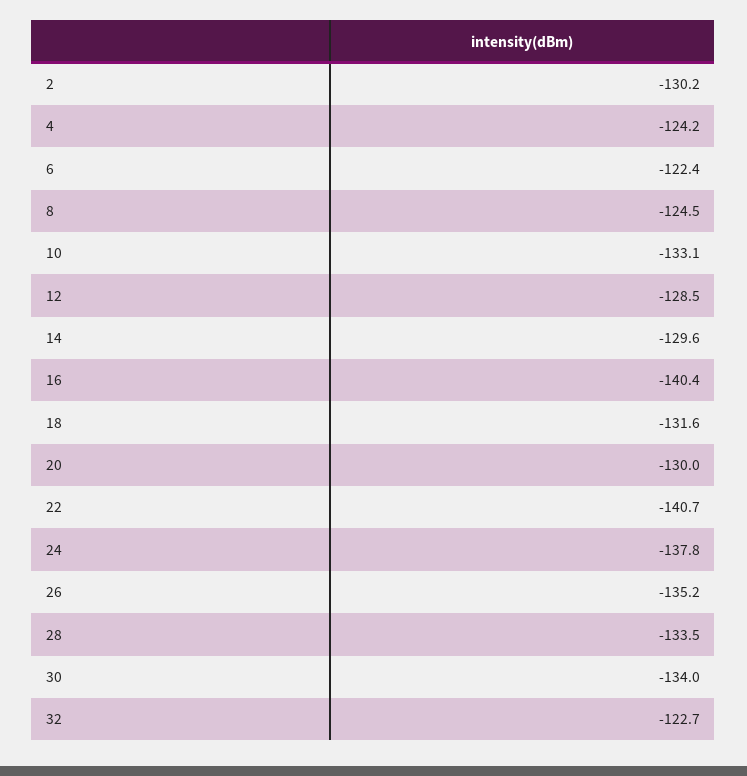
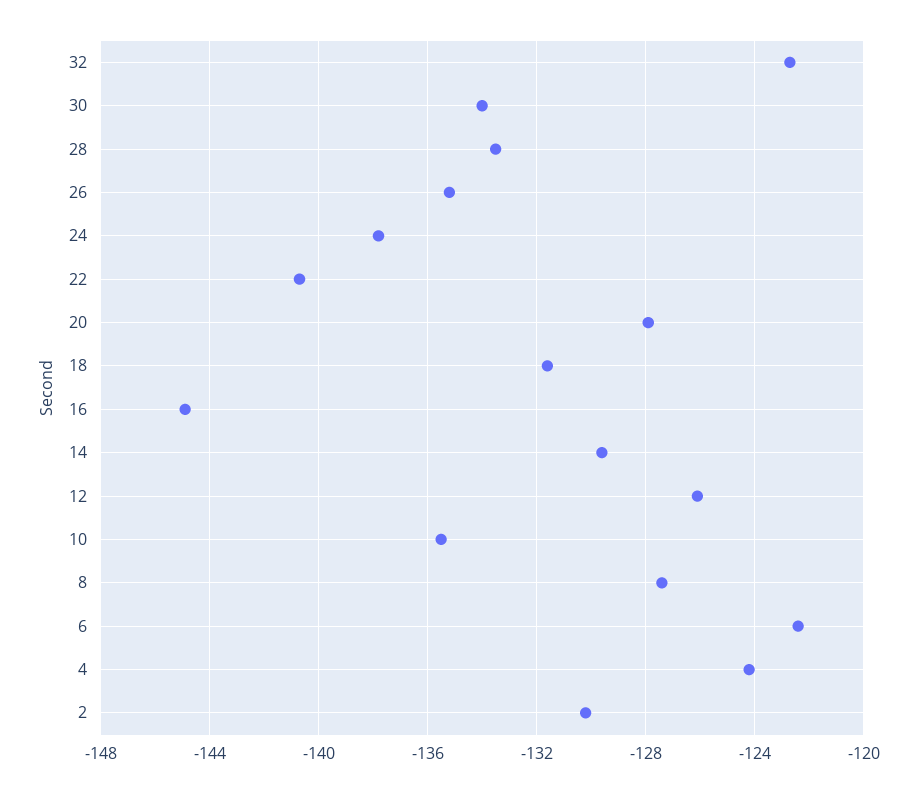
8: -124.5 -> -127.5
10: -133.1 -> -135.5
12: -128.5 -> -126
16: -140.4 -> -145
20: -130 -> -128

